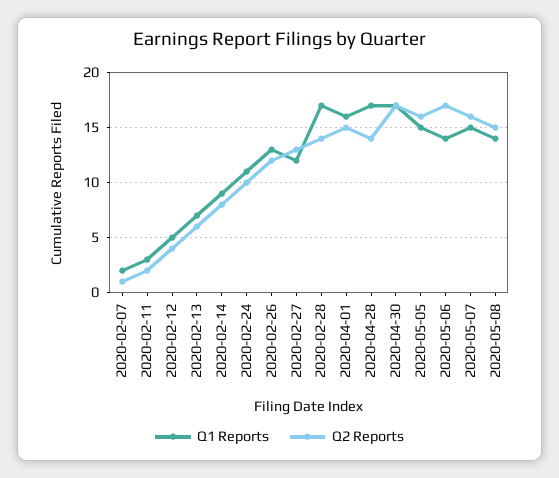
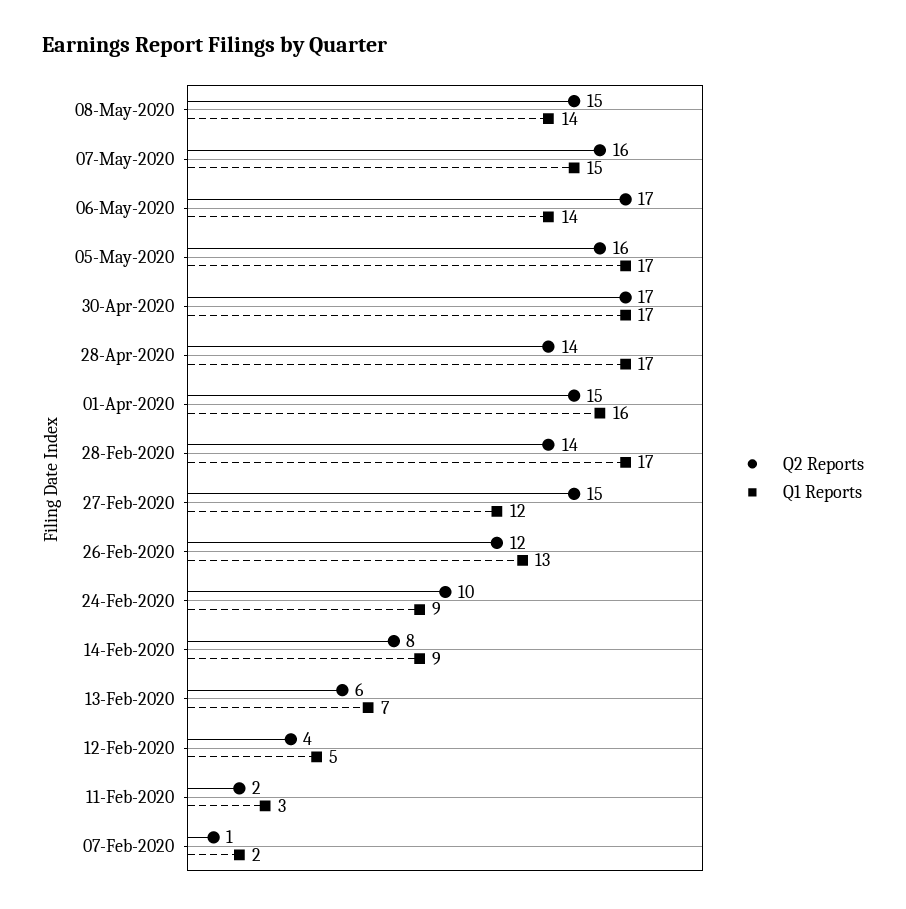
Q1 Reports, 2020-02-24: 11 -> 9
Q2 Reports, 2020-02-27: 13 -> 15
Q1 Reports, 2020-05-05: 15 -> 17

